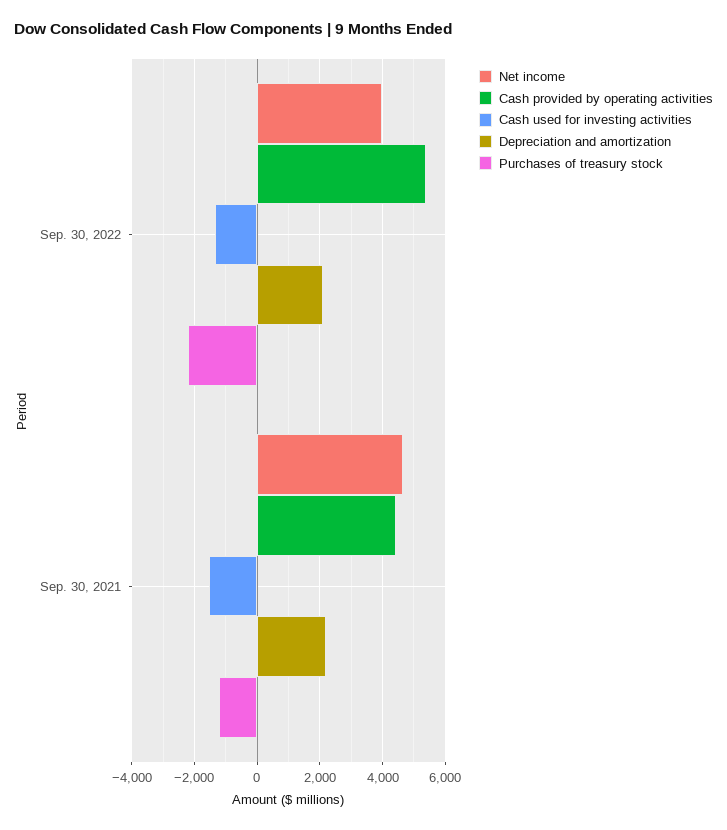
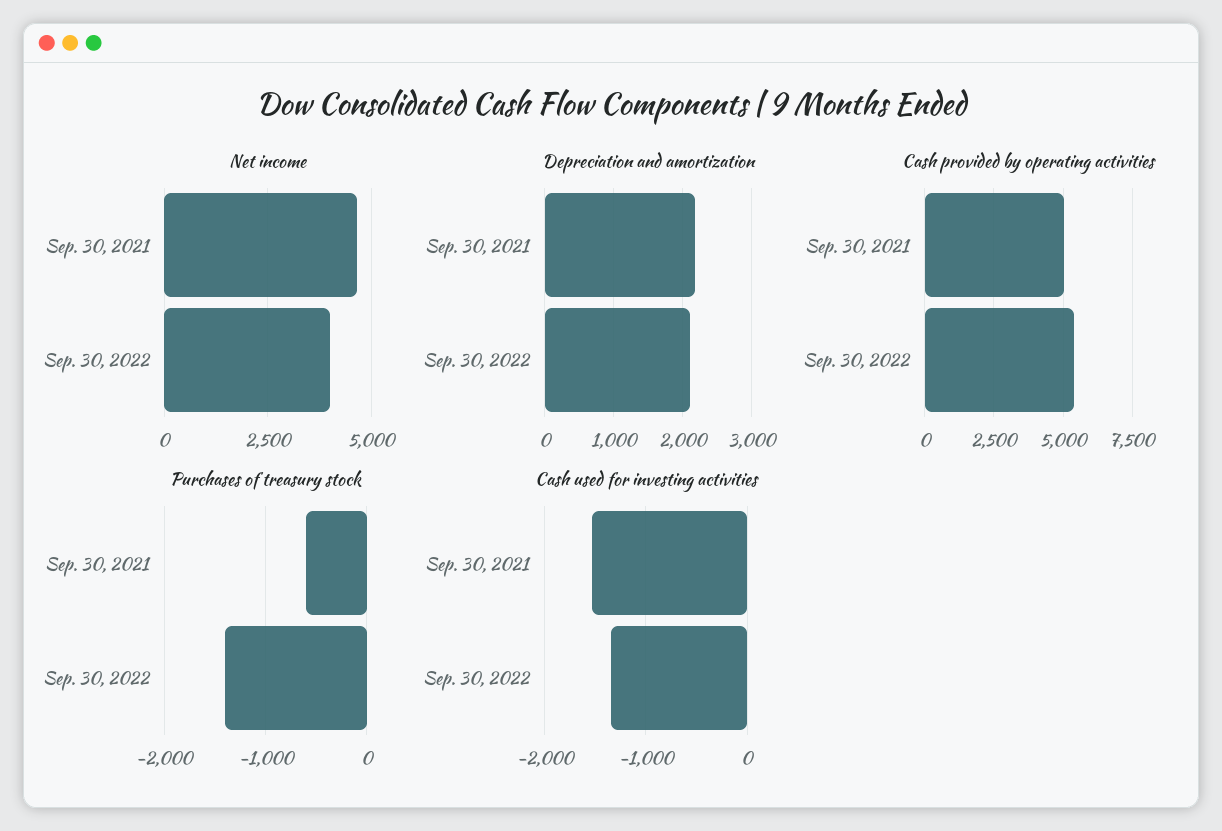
Purchases of treasury stock, Sep. 30, 2022: -2200 -> -1400
Cash provided by operating activities, Sep. 30, 2021: 4400 -> 5000
Purchases of treasury stock, Sep. 30, 2021: -1200 -> -600

